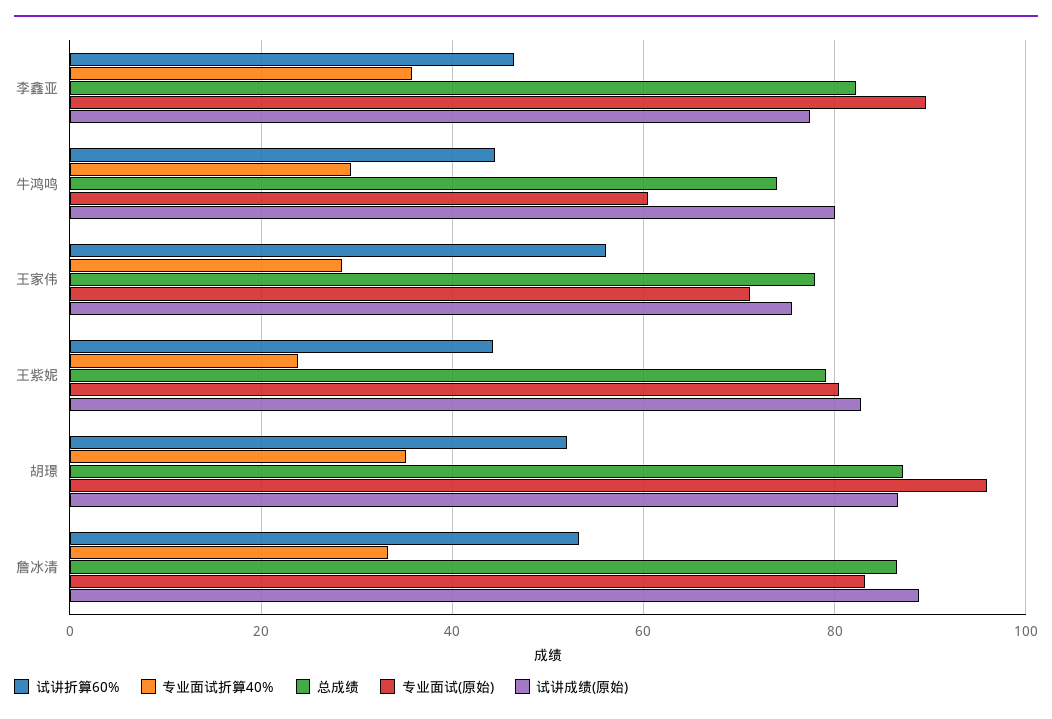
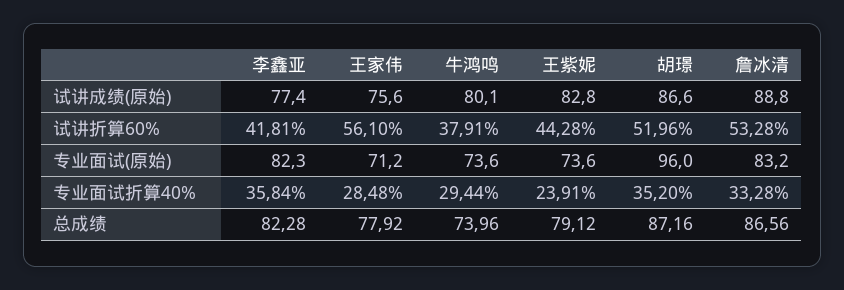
试讲折算60%, 李鑫亚: 46 -> 41.81
专业面试(原始), 李鑫亚: 90 -> 82.3
试讲折算60%, 牛鸿鸣: 44 -> 37.91
专业面试(原始), 牛鸿鸣: 60 -> 73.6
专业面试(原始), 王紫妮: 80 -> 73.6

